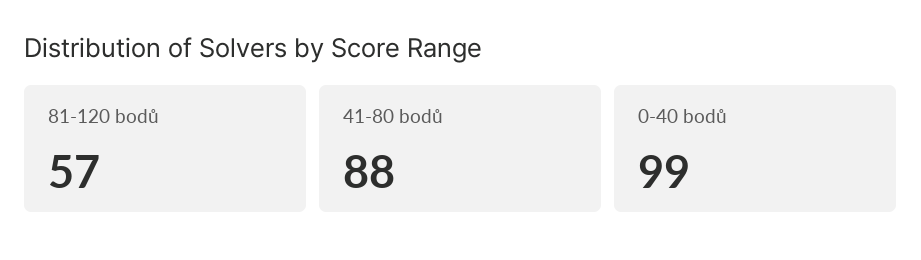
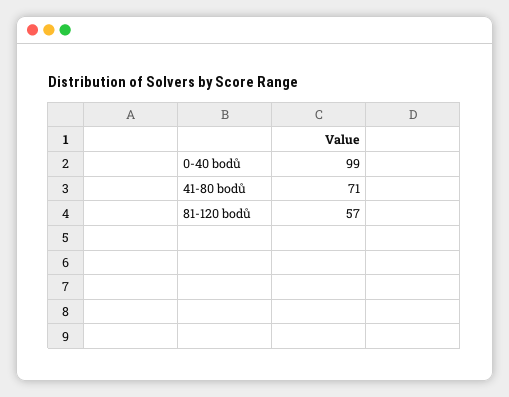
41-80 bodů: 88 -> 71

